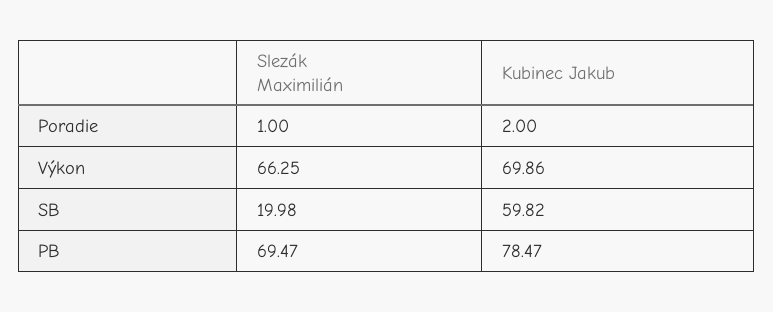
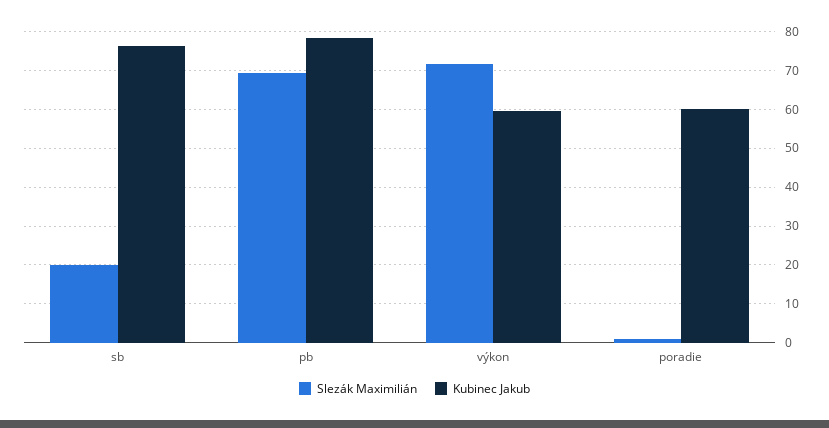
Kubinec Jakub, Poradie: 2 -> 60
Slezák Maximilián, Výkon: 66.25 -> 72
Kubinec Jakub, Výkon: 69.86 -> 60
Kubinec Jakub, SB: 59.82 -> 76

